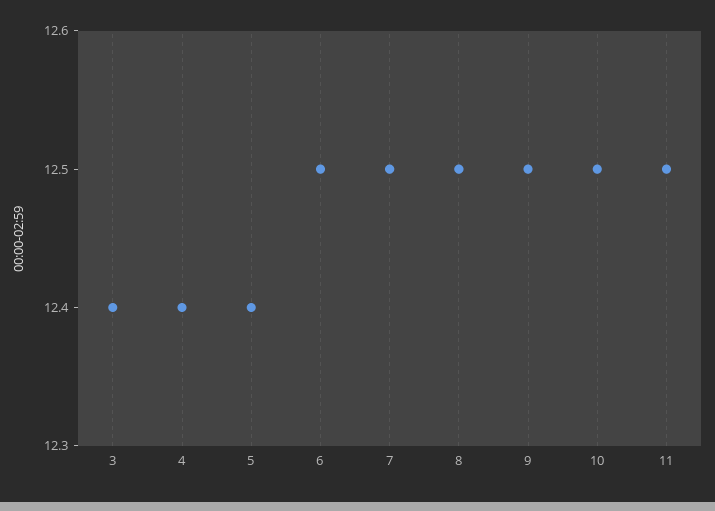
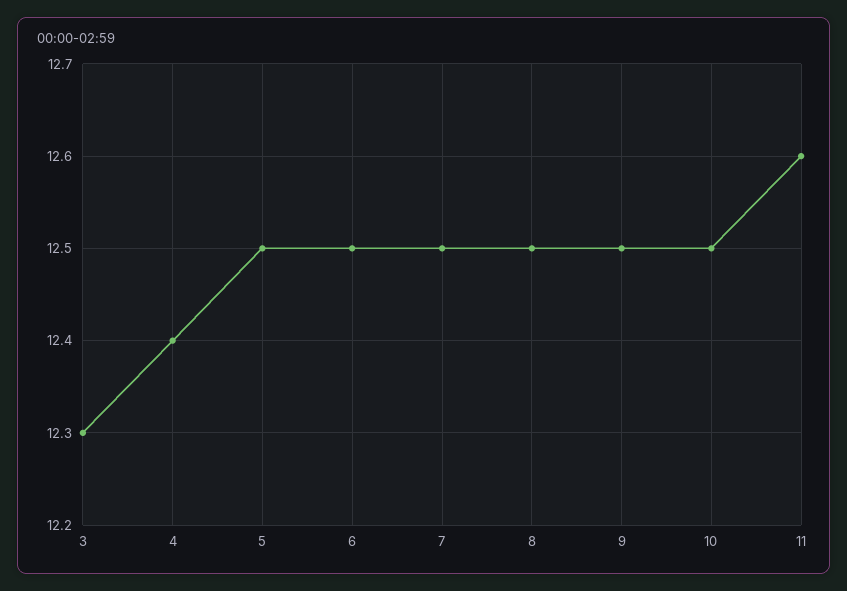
3: 12.4 -> 12.3
5: 12.4 -> 12.5
11: 12.5 -> 12.6

